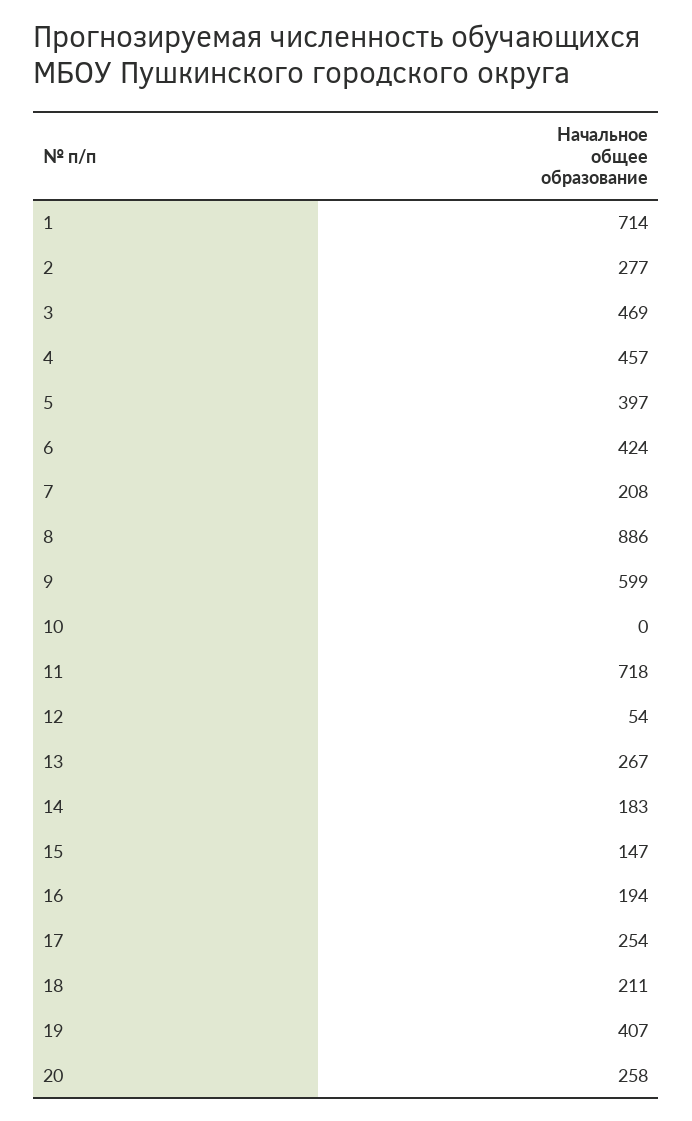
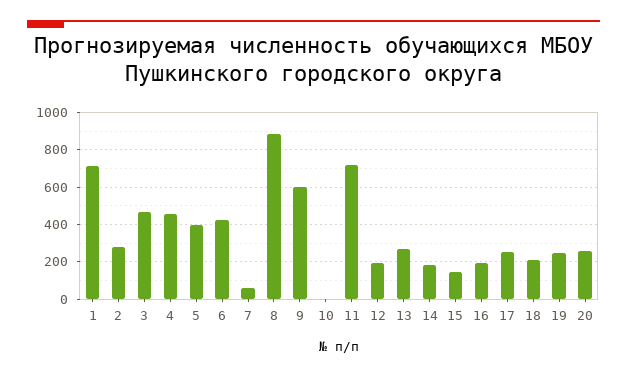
7: 208 -> 50
12: 54 -> 200
19: 407 -> 250

